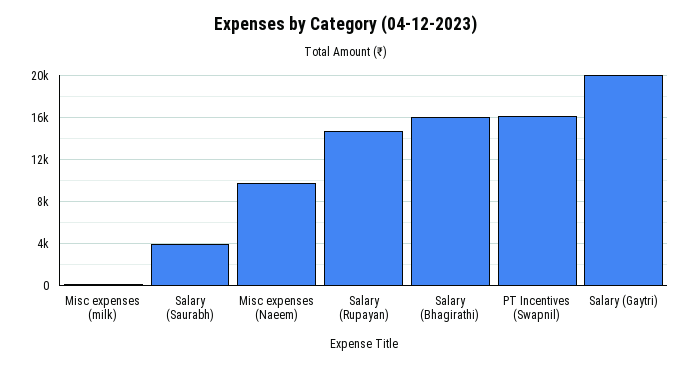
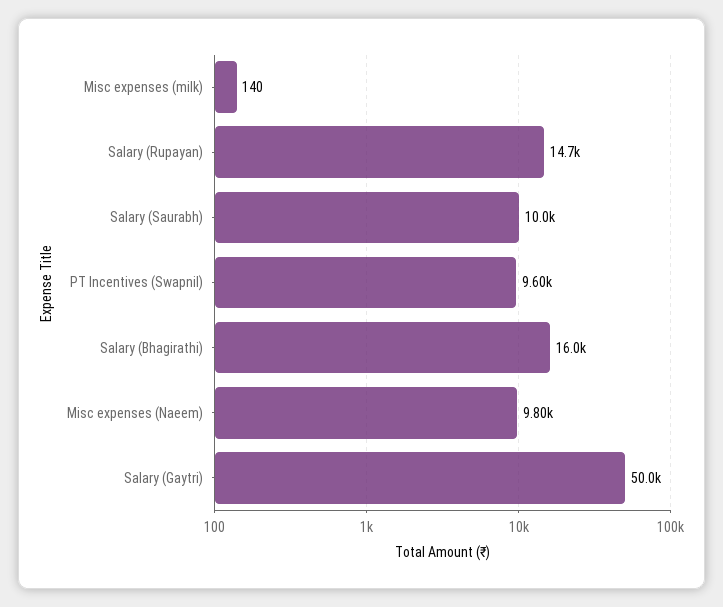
Salary (Saurabh): 4000 -> 10000
PT Incentives (Swapnil): 16000 -> 9600
Salary (Gaytri): 20000 -> 50000

